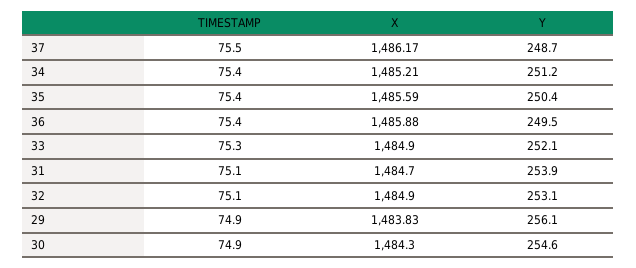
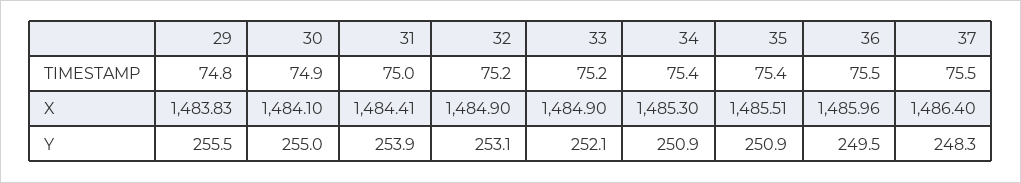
X, 37: 1486.17 -> 1486.4
Y, 37: 248.7 -> 248.3
X, 34: 1485.21 -> 1485.3
Y, 34: 251.2 -> 250.9
X, 35: 1485.59 -> 1485.51
Y, 35: 250.4 -> 250.9
TIMESTAMP, 36: 75.4 -> 75.5
X, 36: 1485.88 -> 1485.96
TIMESTAMP, 33: 75.3 -> 75.2
TIMESTAMP, 31: 75.1 -> 75
X, 31: 1484.7 -> 1484.41
TIMESTAMP, 32: 75.1 -> 75.2
TIMESTAMP, 29: 74.9 -> 74.8
Y, 29: 256.1 -> 255.5
X, 30: 1484.3 -> 1484.1
Y, 30: 254.6 -> 255

